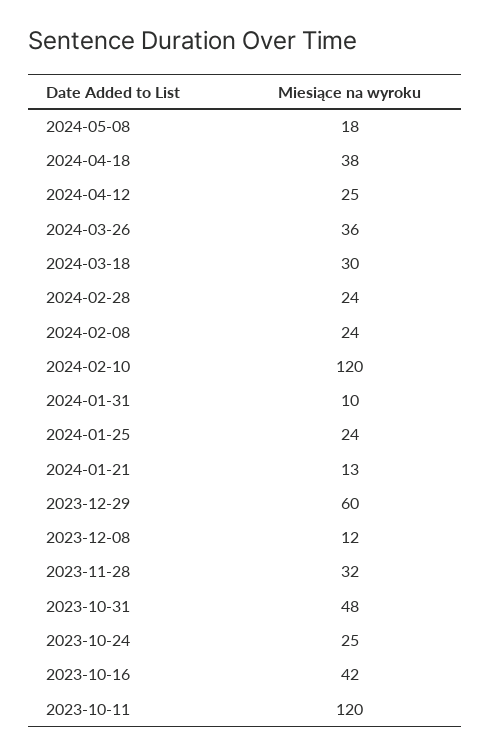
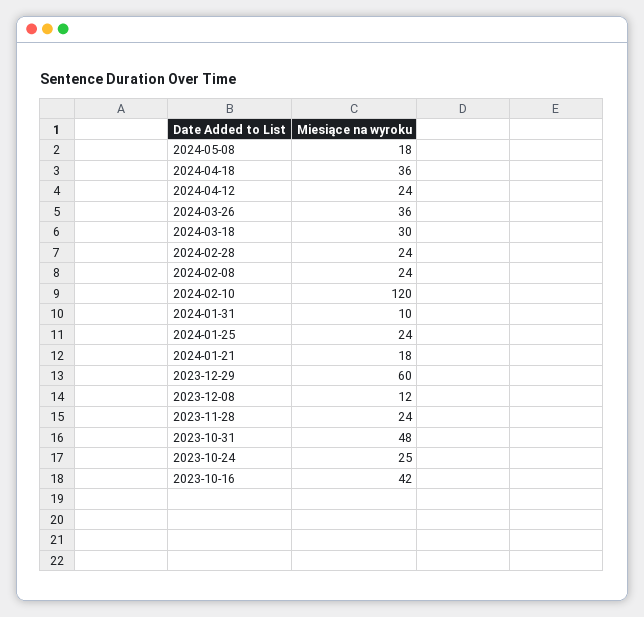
2024-04-18: 38 -> 36
2024-04-12: 25 -> 24
2024-01-21: 13 -> 18
2023-11-28: 32 -> 24
2023-10-11: 120 -> none

